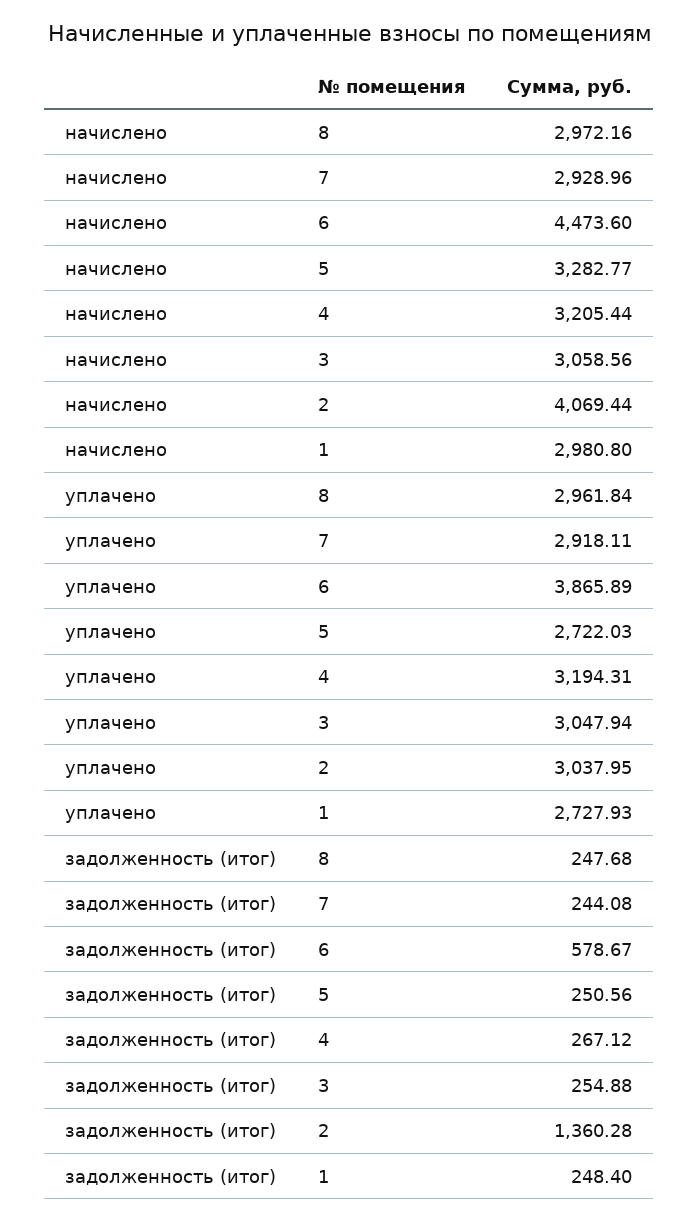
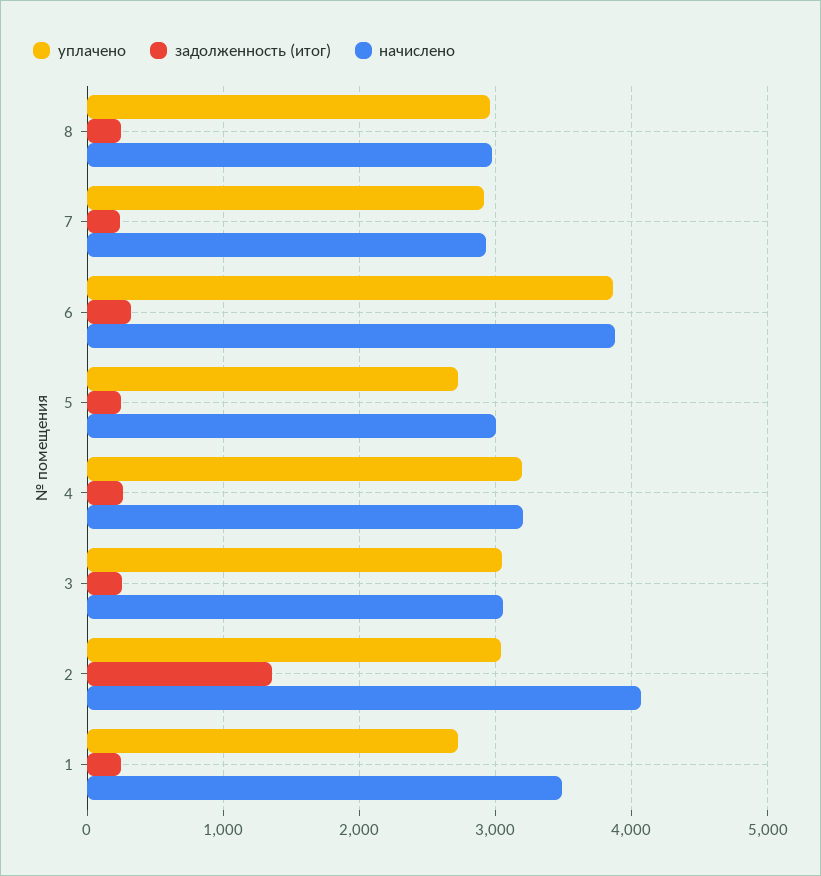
начислено, 6: 4473.6 -> 3900
начислено, 5: 3282.77 -> 3000
начислено, 1: 2980.8 -> 3500
задолженность (итог), 6: 578.67 -> 300

